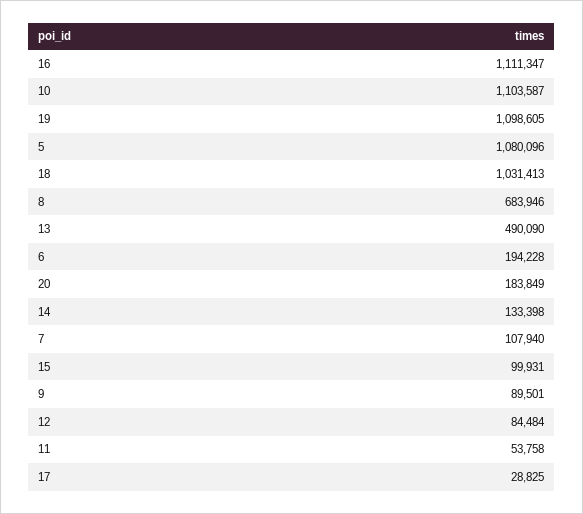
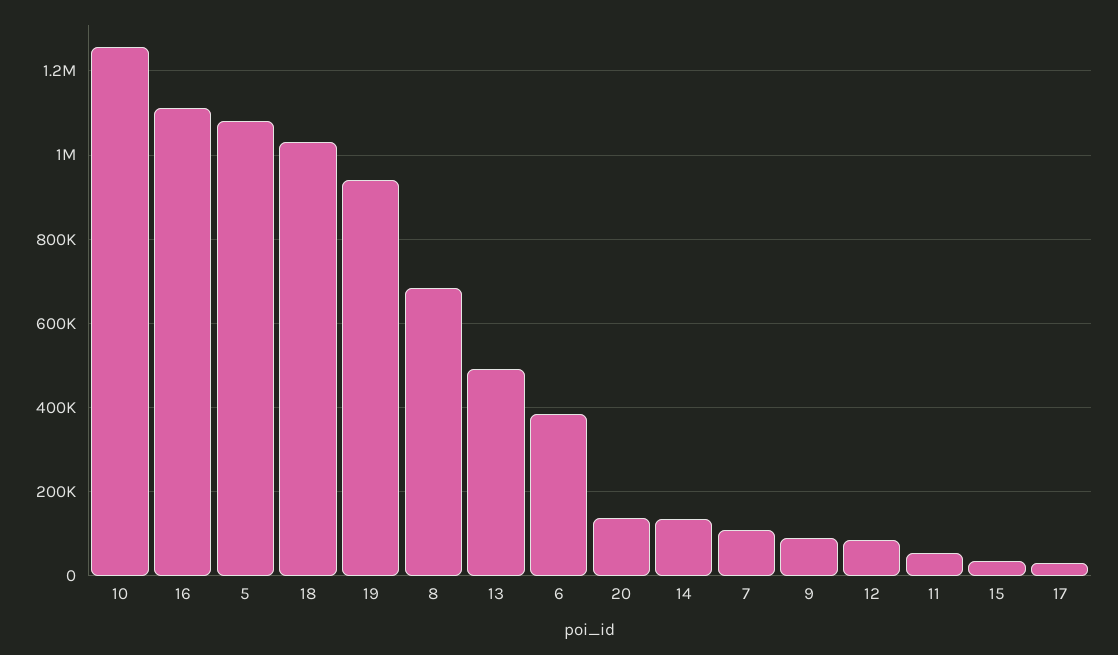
10: 1103587 -> 1260000
19: 1098605 -> 940000
6: 194228 -> 380000
20: 183849 -> 140000
15: 99931 -> 40000

